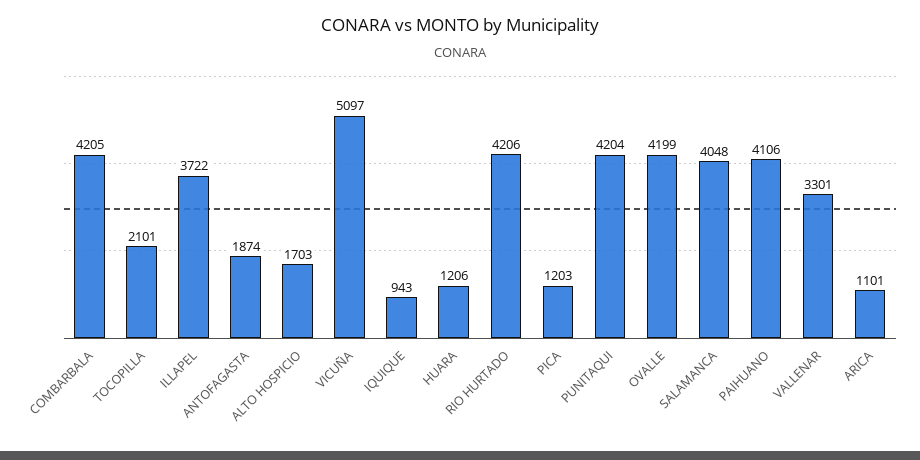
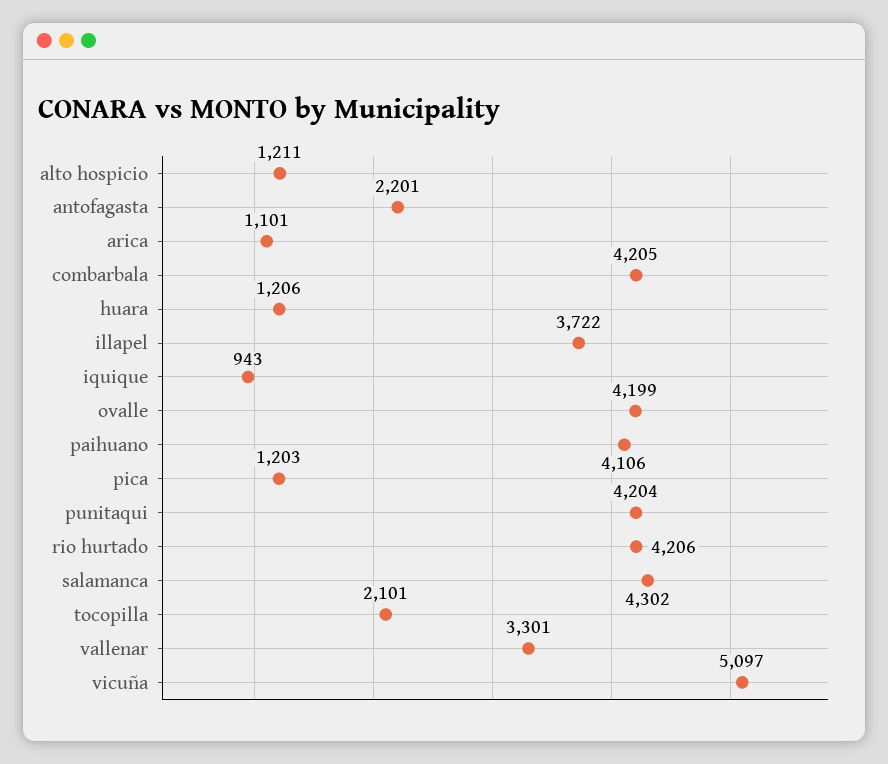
ANTOFAGASTA: 1874 -> 2201
ALTO HOSPICIO: 1703 -> 1211
SALAMANCA: 4048 -> 4302

